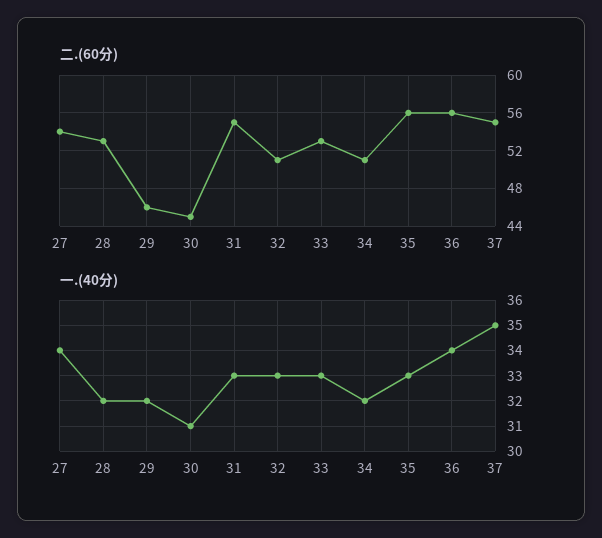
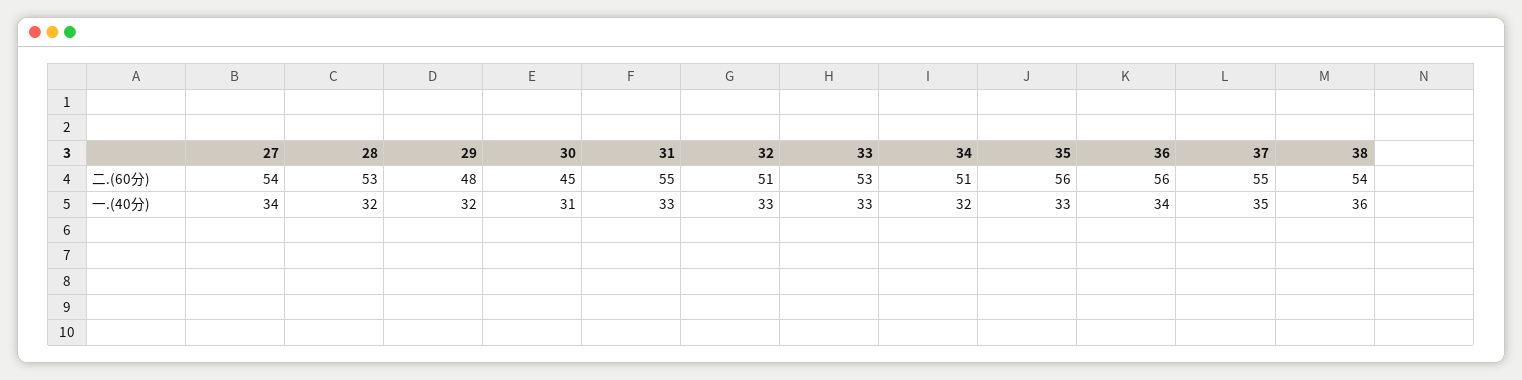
二.(60分), 29: 46 -> 48
二.(60分), 38: none -> 54
一.(40分), 38: none -> 36

